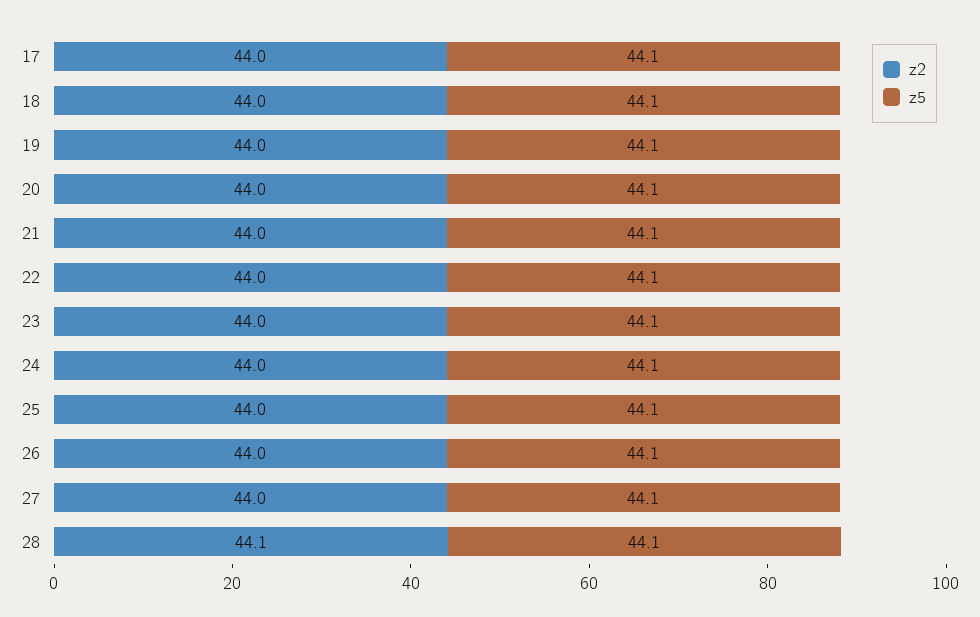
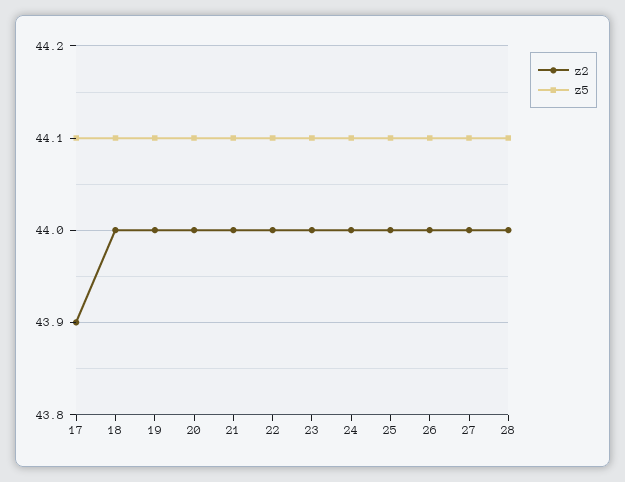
z2, 17: 44 -> 43.9
z2, 28: 44.1 -> 44

